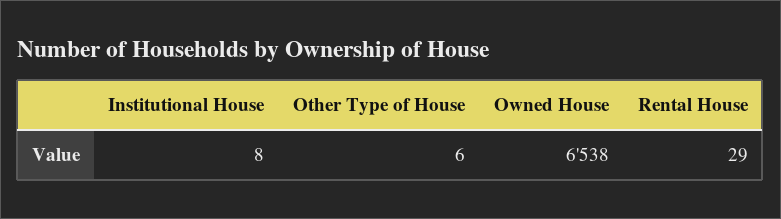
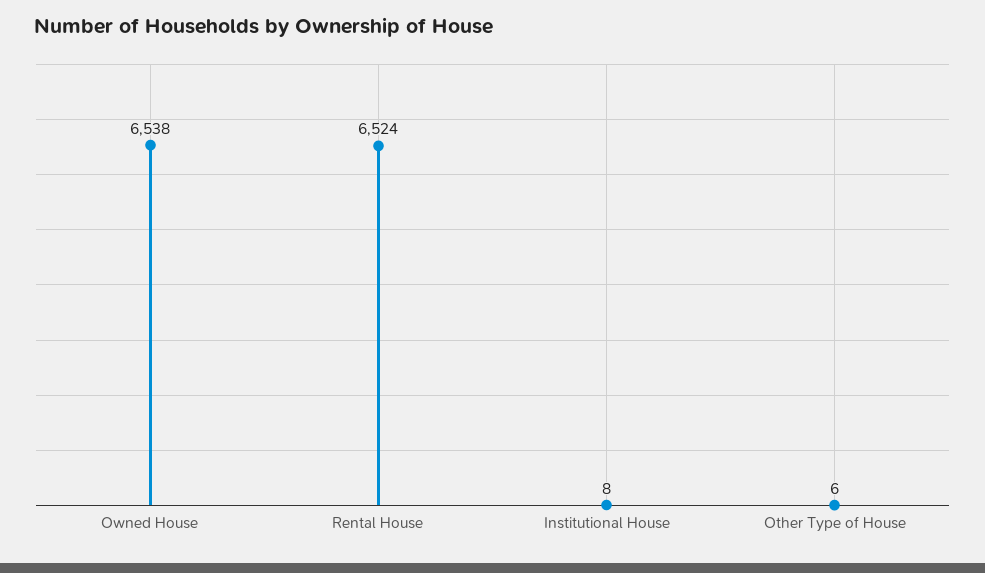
Rental House: 29 -> 6524

